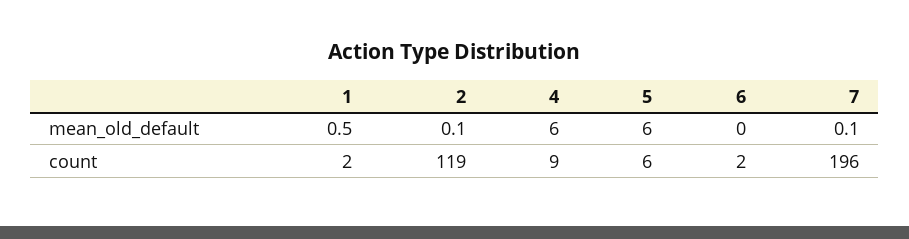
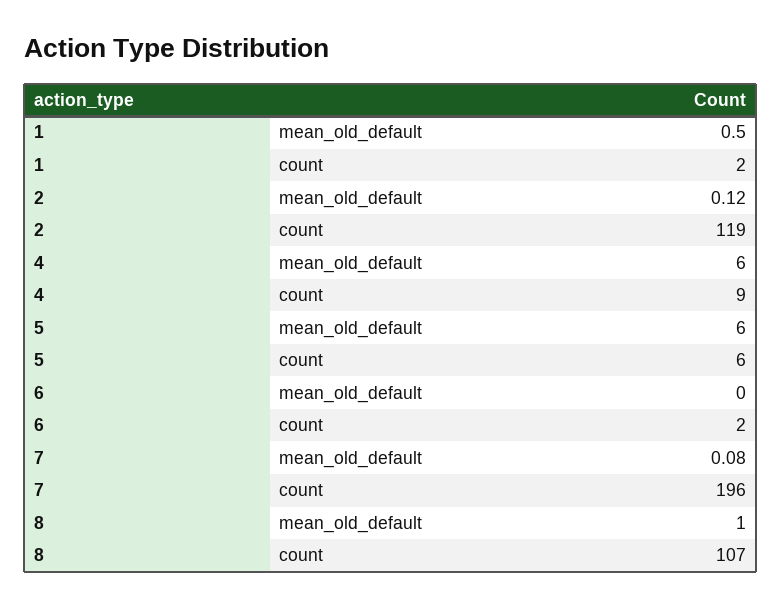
8, mean_old_default: none -> 1
8, count: none -> 107

